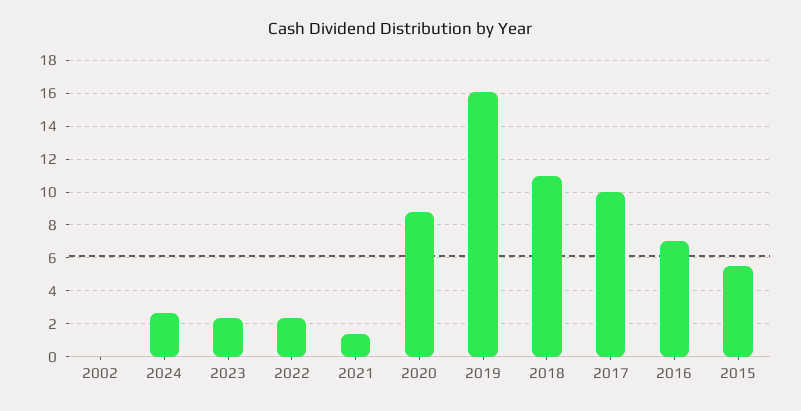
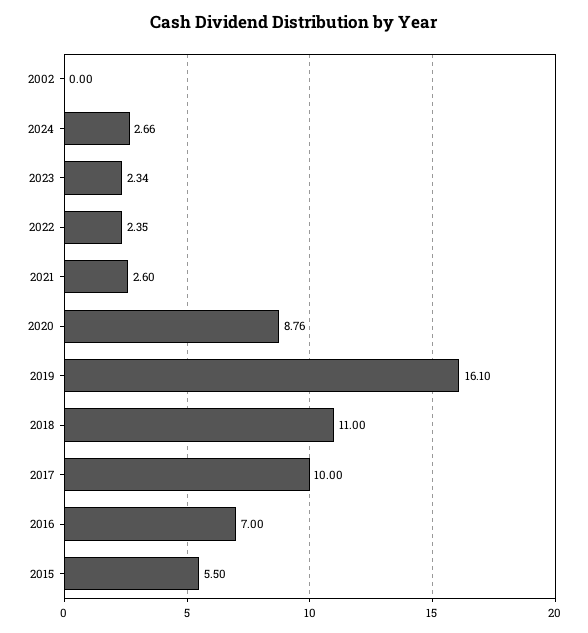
2021: 1.5 -> 2.6

